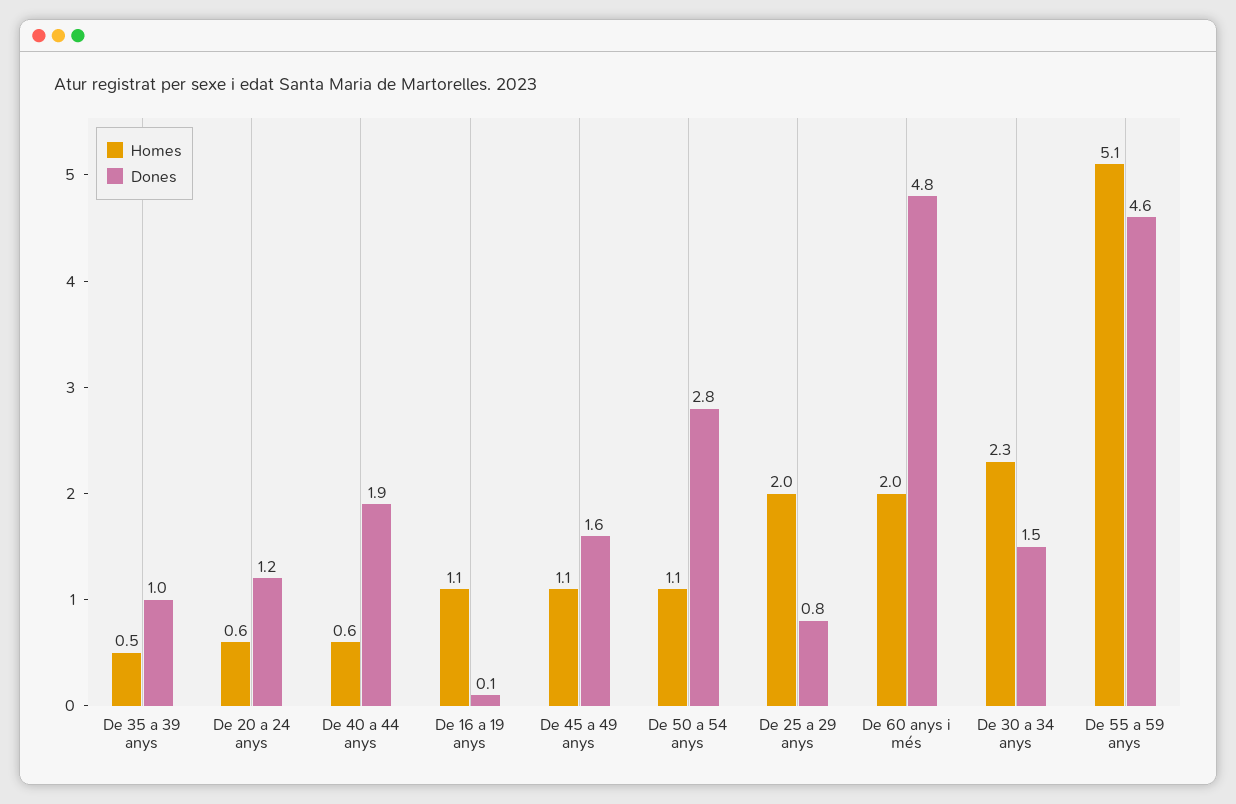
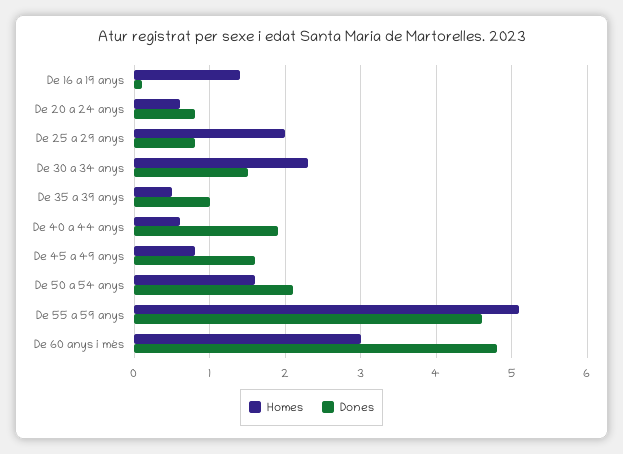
Dones, De 20 a 24 anys: 1.2 -> 0.8
Homes, De 16 a 19 anys: 1.1 -> 1.4
Homes, De 45 a 49 anys: 1.1 -> 0.8
Homes, De 50 a 54 anys: 1.1 -> 1.6
Dones, De 50 a 54 anys: 2.8 -> 2.1
Homes, De 60 anys i més: 2 -> 3

